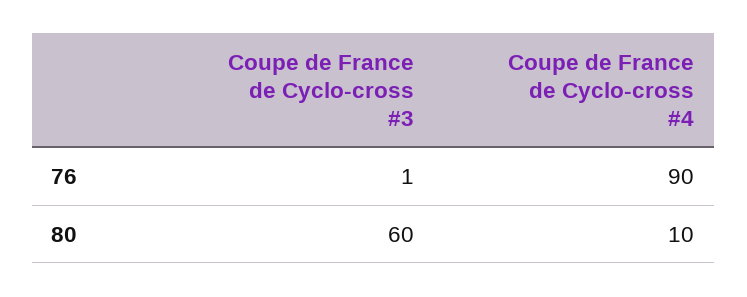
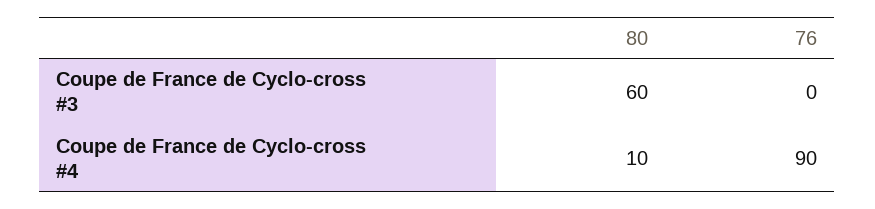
Coupe de France de Cyclo-cross #3, 76: 1 -> 0

